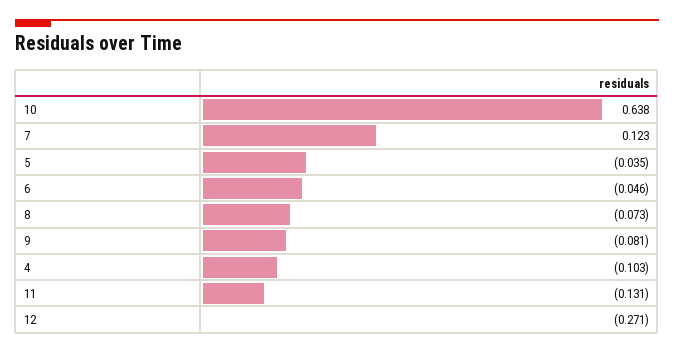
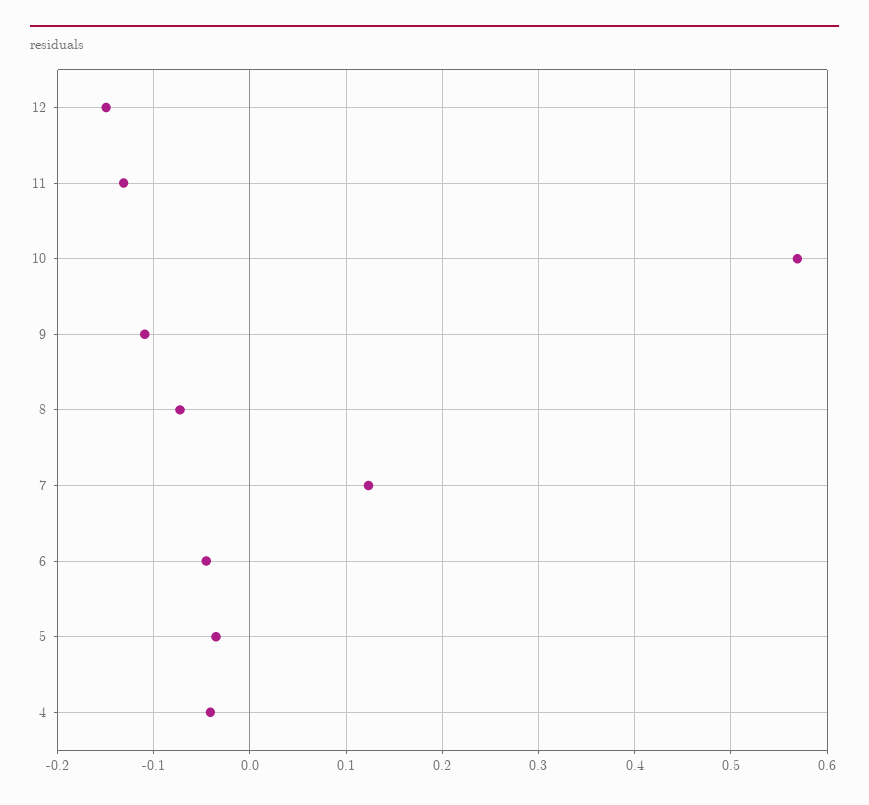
10: 0.638 -> 0.57
9: -0.081 -> -0.11
4: -0.103 -> -0.04
12: -0.271 -> -0.15

